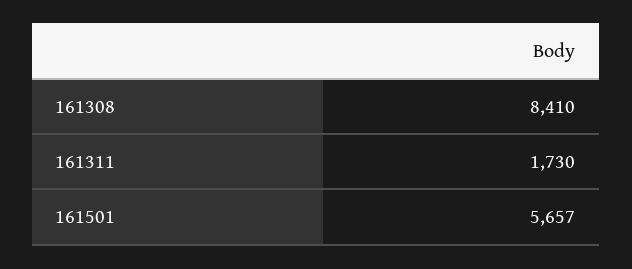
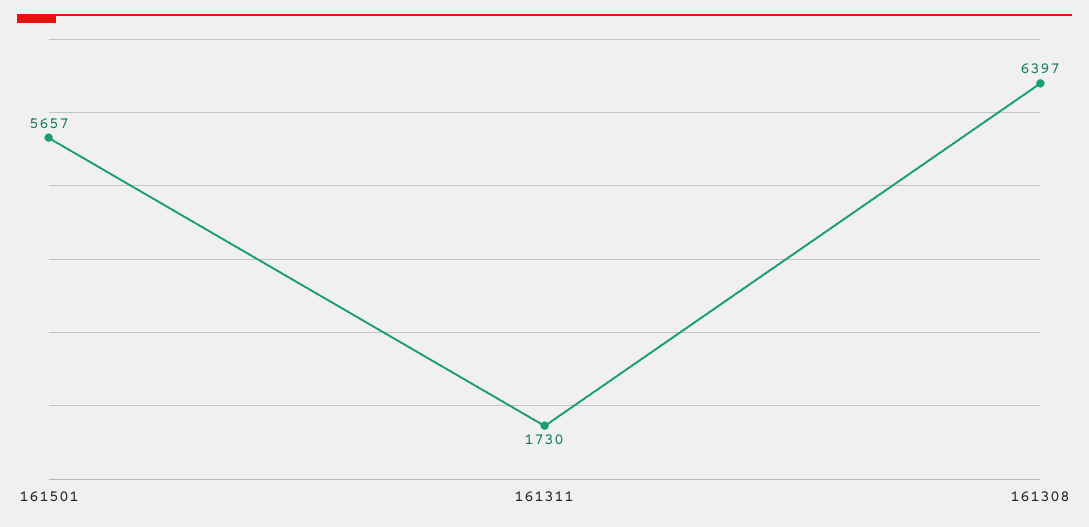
161308: 8410 -> 6397

